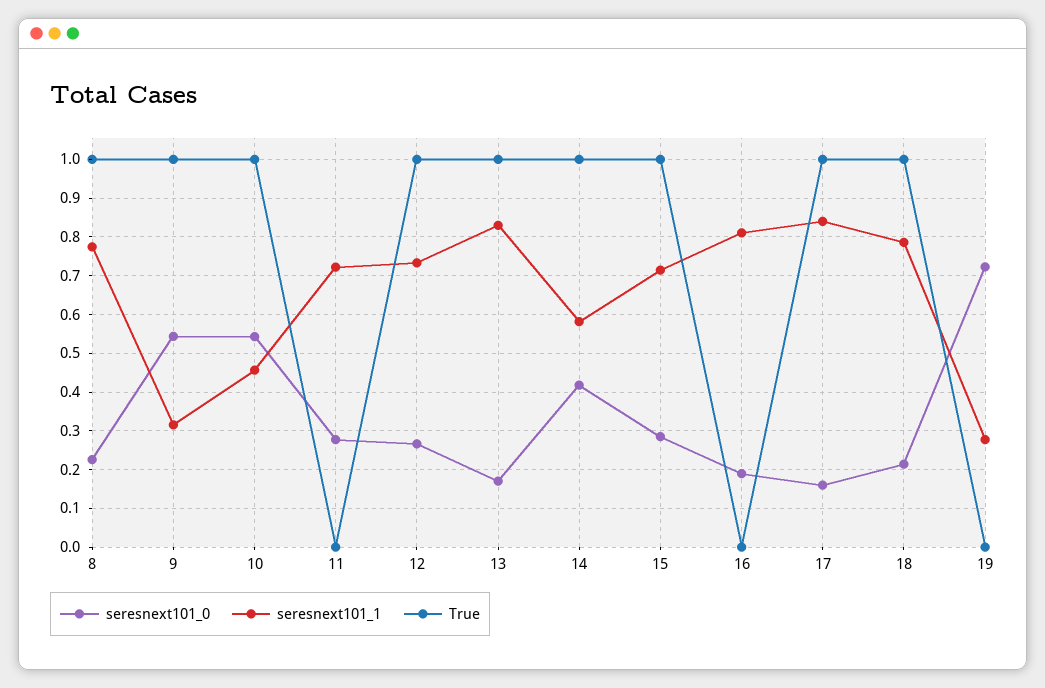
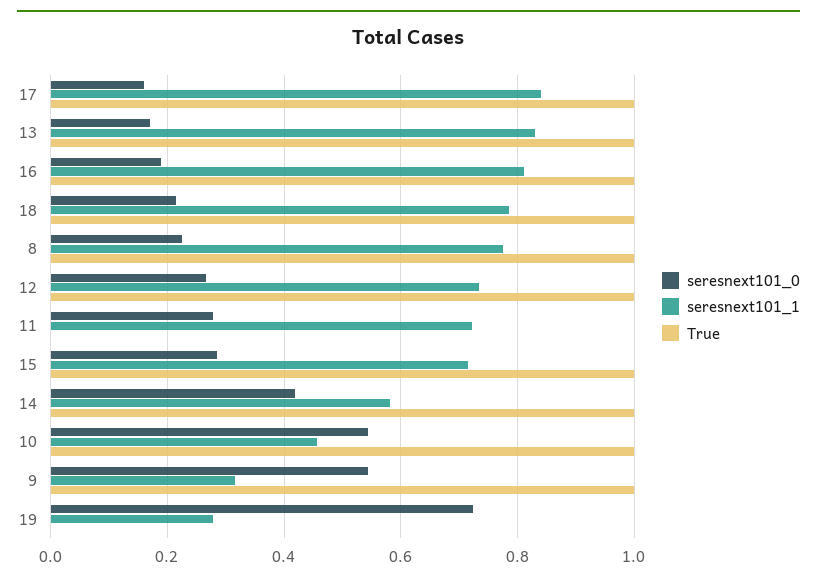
True, 16: 0 -> 1

